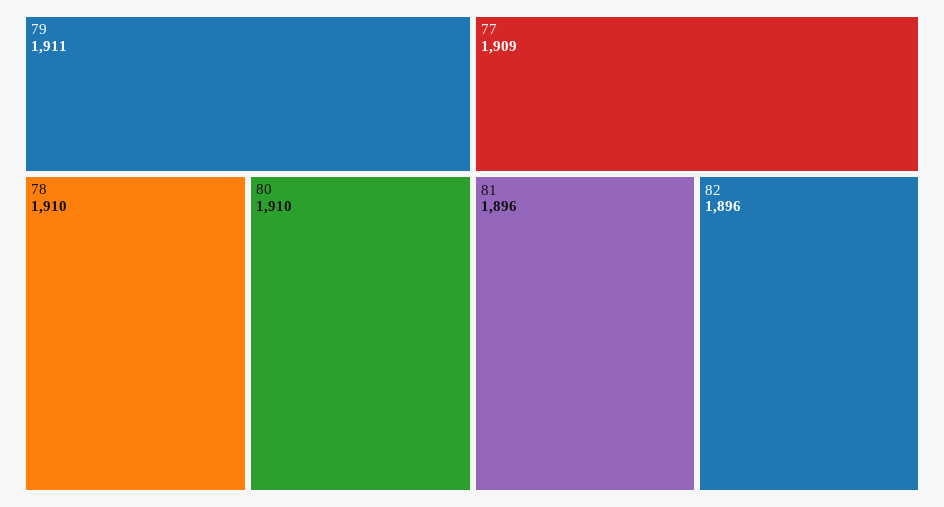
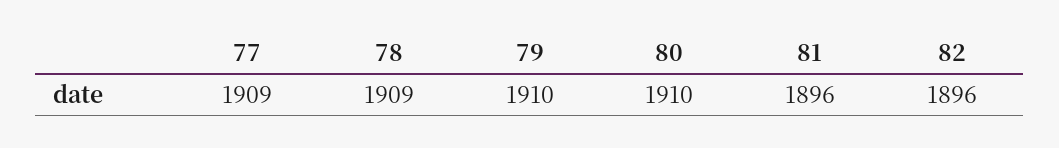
79: 1911 -> 1910
78: 1910 -> 1909

